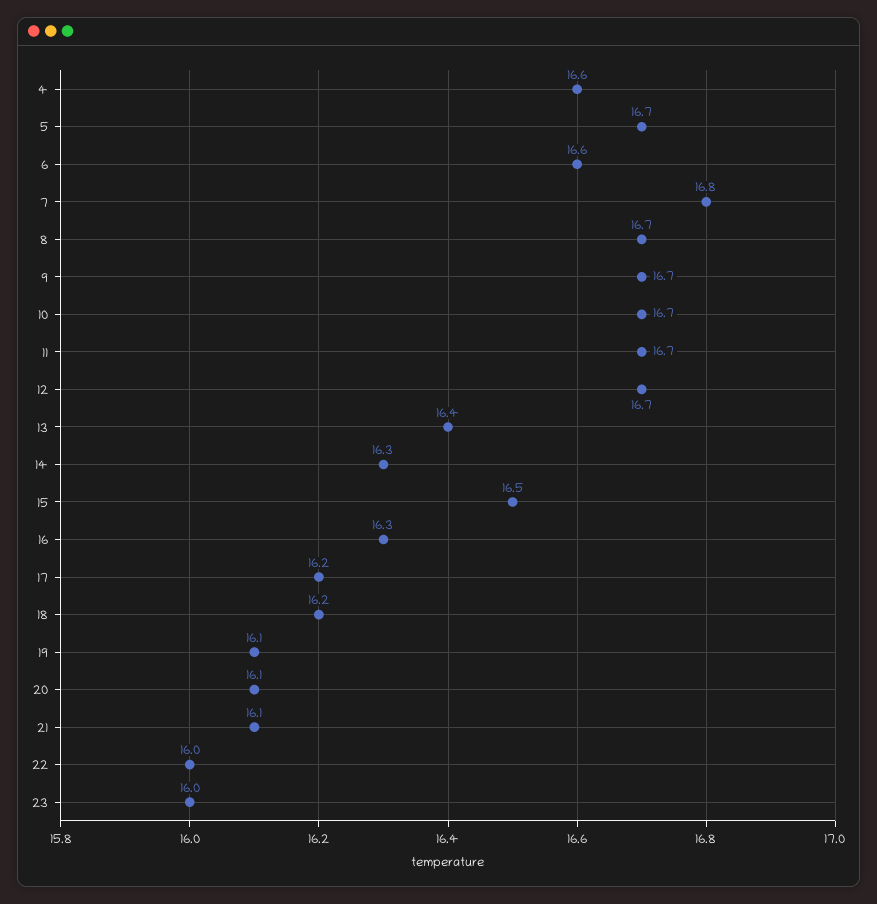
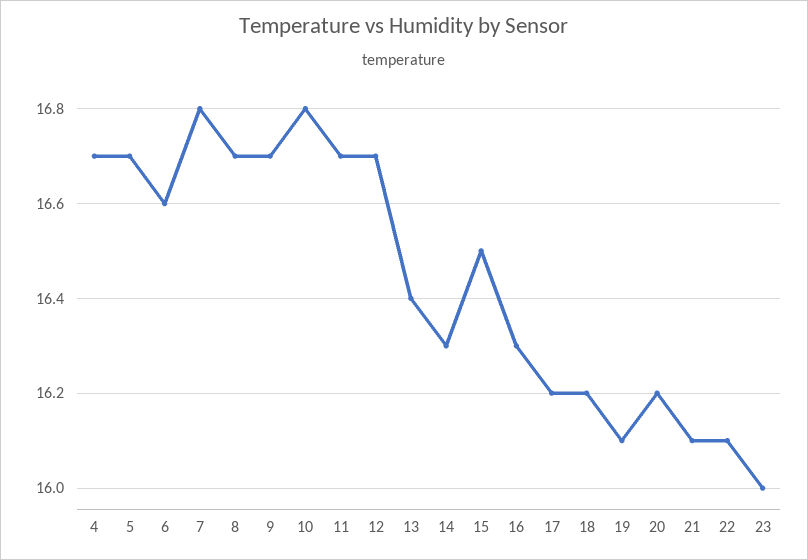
4: 16.6 -> 16.7
10: 16.7 -> 16.8
20: 16.1 -> 16.2
22: 16 -> 16.1

